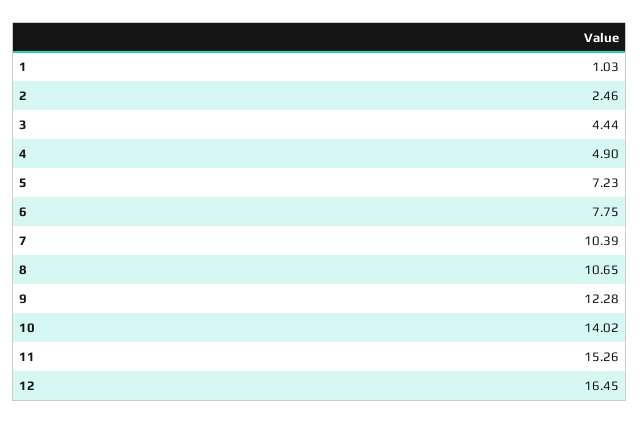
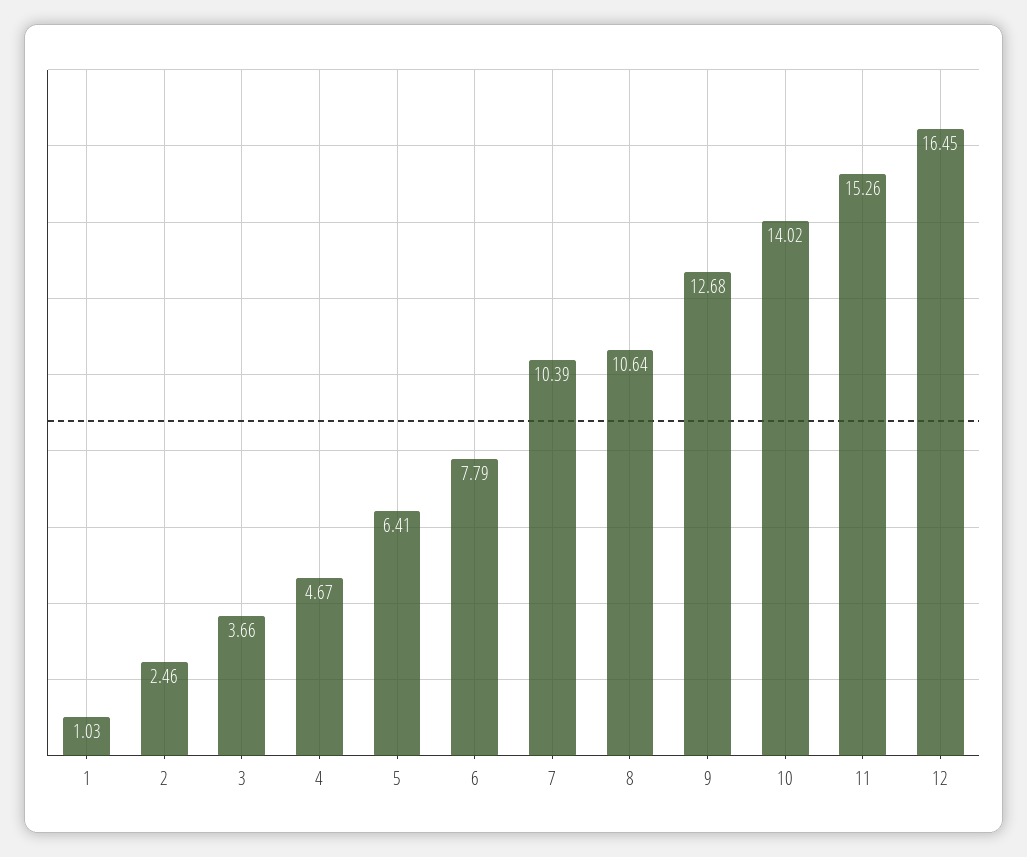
3: 4.44 -> 3.66
4: 4.9 -> 4.67
5: 7.23 -> 6.41
6: 7.75 -> 7.79
8: 10.65 -> 10.64
9: 12.28 -> 12.68

